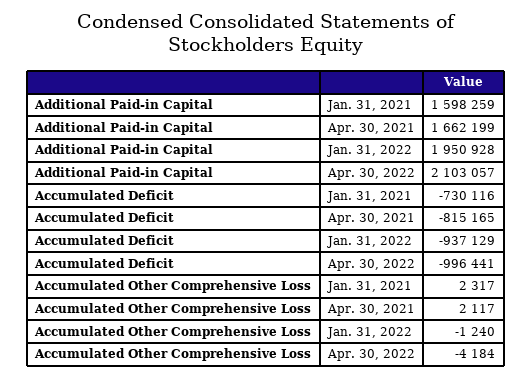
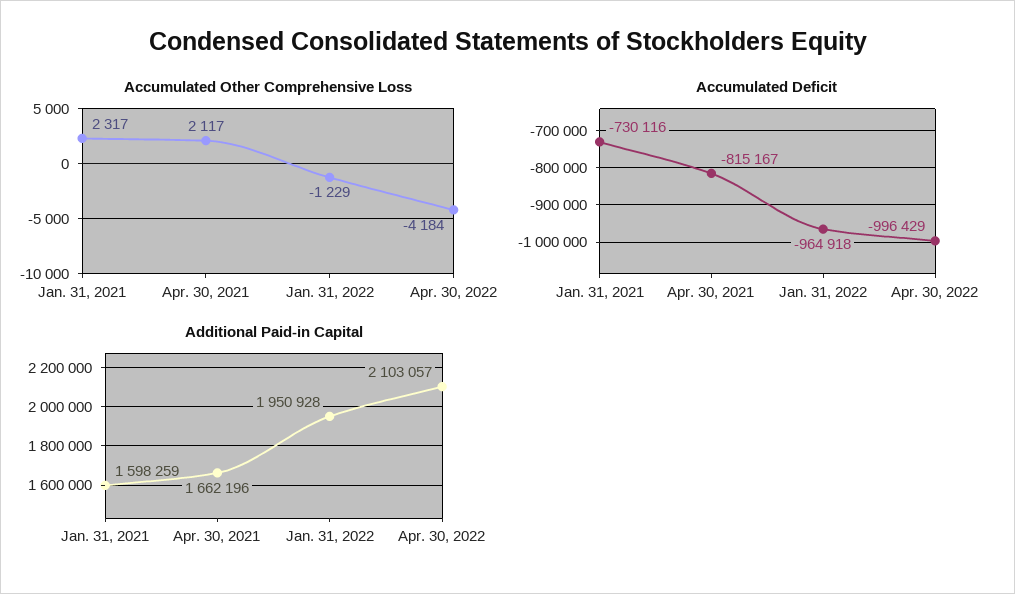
Additional Paid-in Capital, Apr. 30, 2021: 1662199 -> 1662196
Accumulated Deficit, Apr. 30, 2021: -815165 -> -815167
Accumulated Deficit, Jan. 31, 2022: -937129 -> -964918
Accumulated Deficit, Apr. 30, 2022: -996441 -> -996429
Accumulated Other Comprehensive Loss, Jan. 31, 2022: -1240 -> -1229

